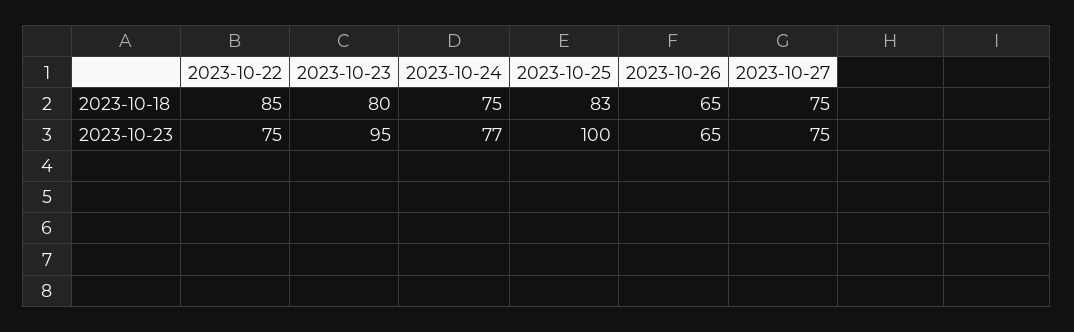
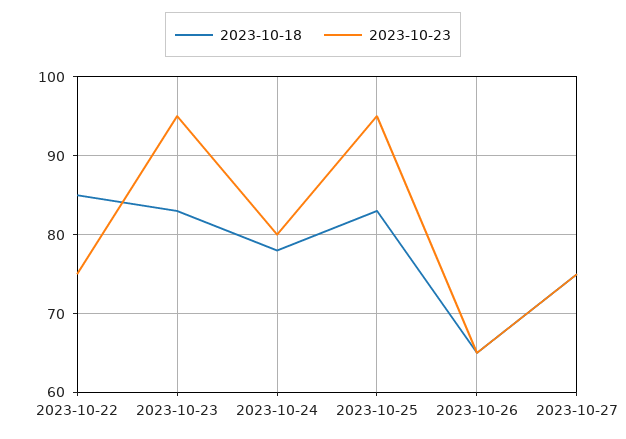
2023-10-18, 2023-10-23: 80 -> 83
2023-10-18, 2023-10-24: 75 -> 78
2023-10-23, 2023-10-24: 77 -> 80
2023-10-23, 2023-10-25: 100 -> 95

